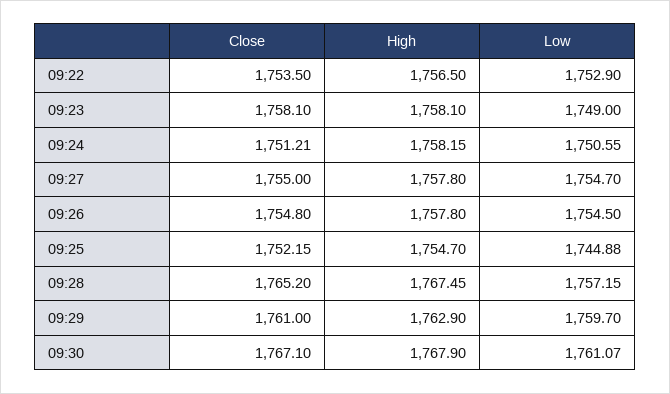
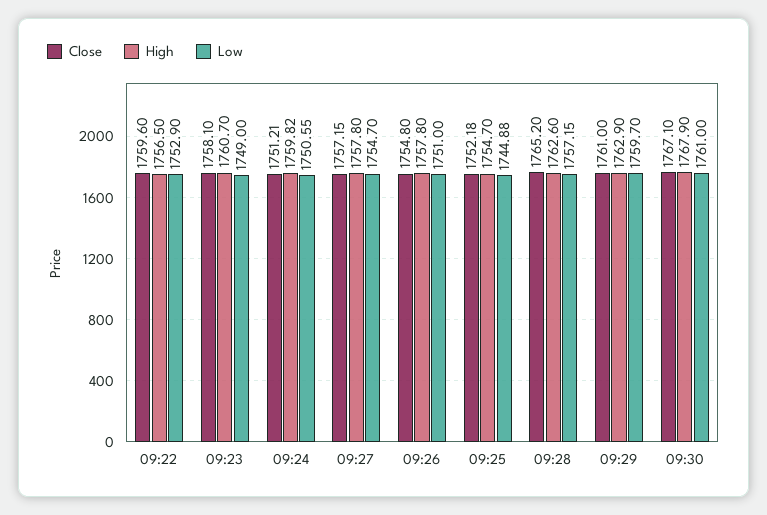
Close, 09:22: 1753.5 -> 1759.6
High, 09:23: 1758.1 -> 1760.7
High, 09:24: 1758.15 -> 1759.82
Close, 09:27: 1755 -> 1757.15
Low, 09:26: 1754.5 -> 1751
Close, 09:25: 1752.15 -> 1752.18
High, 09:28: 1767.45 -> 1762.6
Low, 09:30: 1761.07 -> 1761

